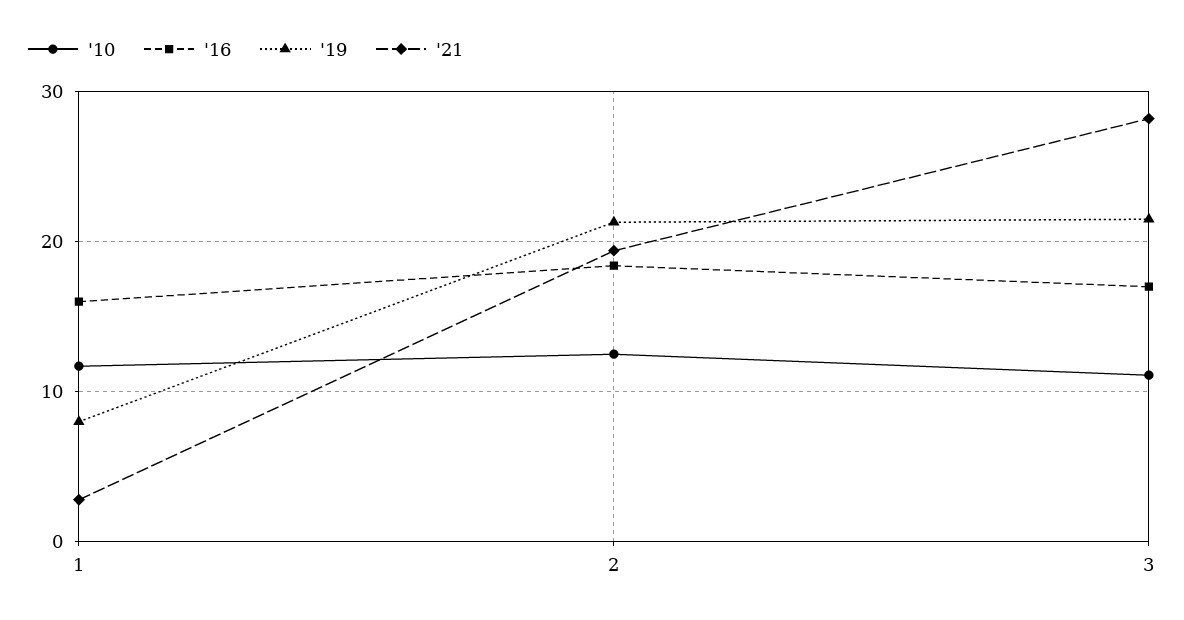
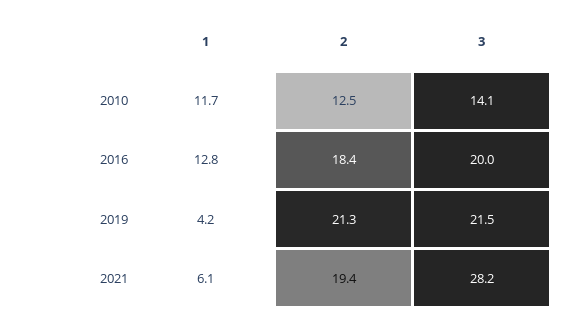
'16, 1: 16 -> 12.8
'19, 1: 8 -> 4.2
'21, 1: 3 -> 6.1
'10, 3: 11 -> 14.1
'16, 3: 17 -> 20

